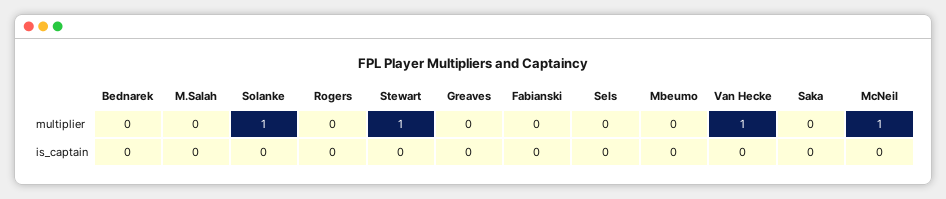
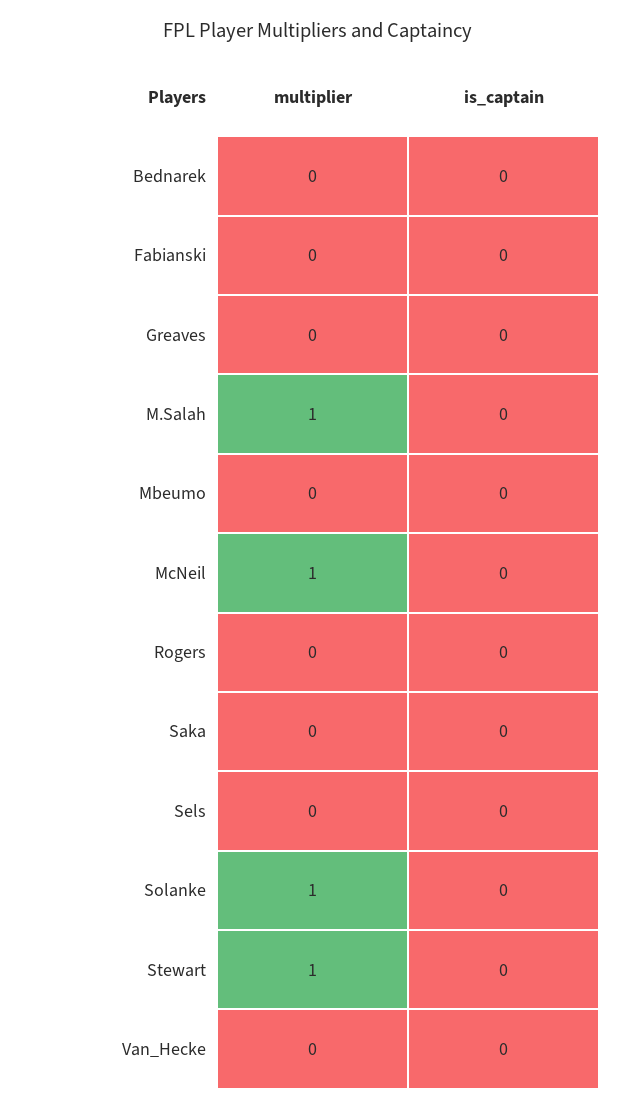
M.Salah, multiplier: 0 -> 1
Van Hecke, multiplier: 1 -> 0

